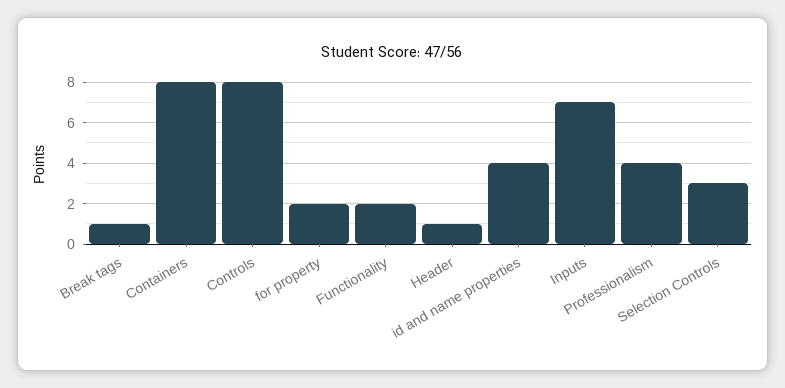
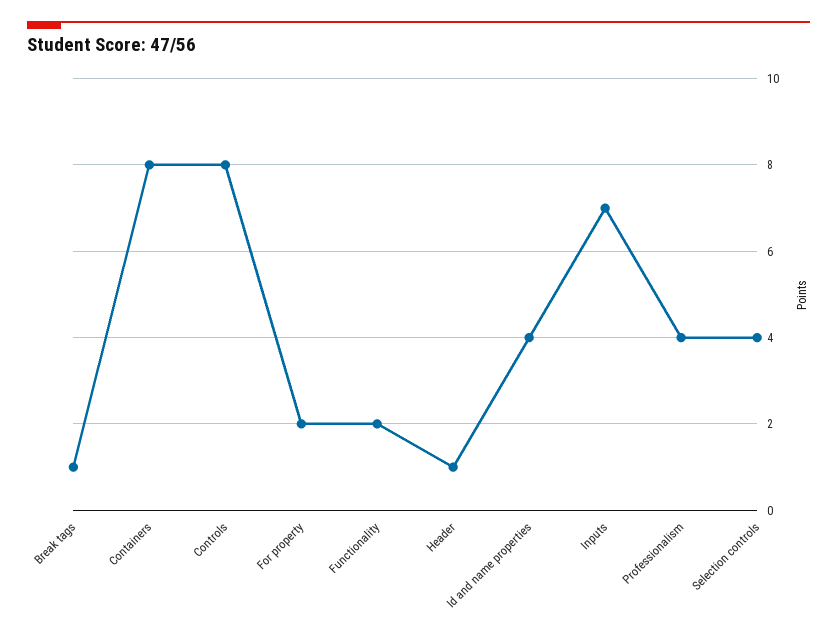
Selection Controls: 3 -> 4

